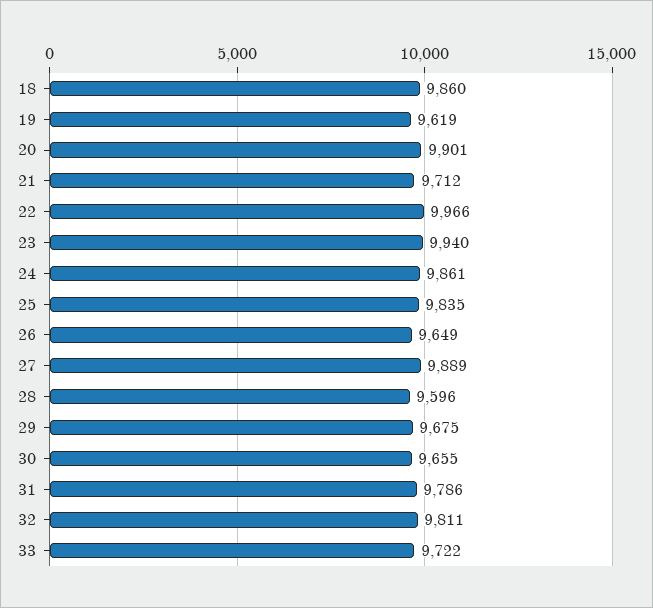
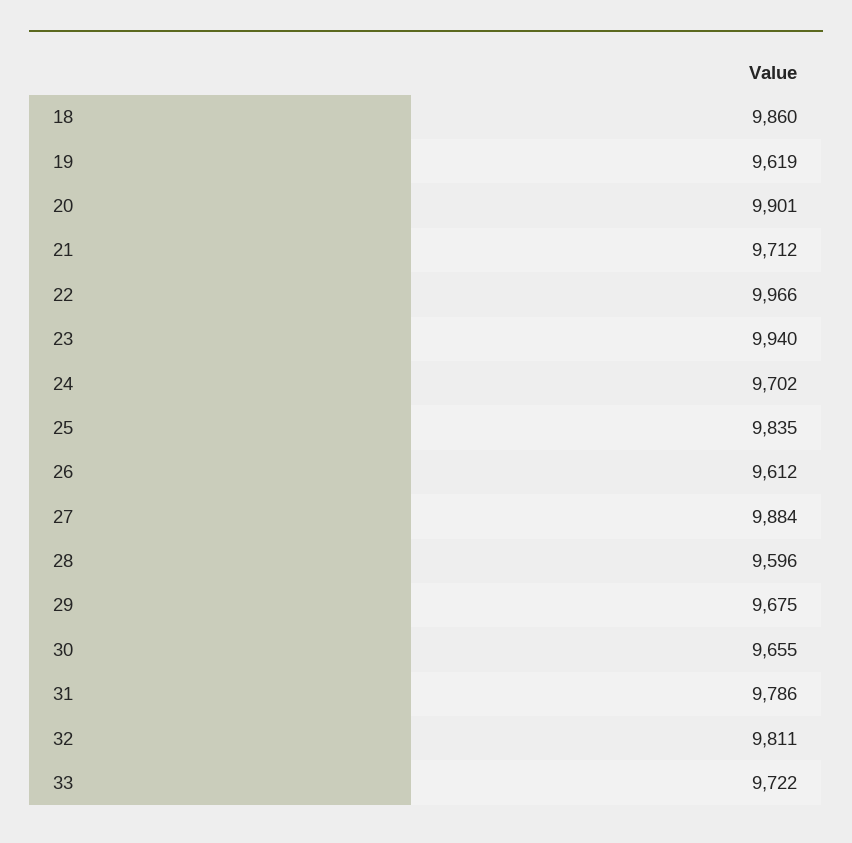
24: 9861 -> 9702
26: 9649 -> 9612
27: 9889 -> 9884

